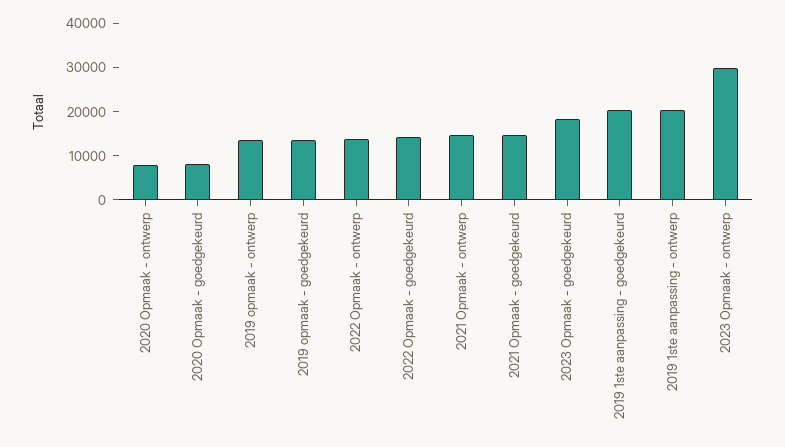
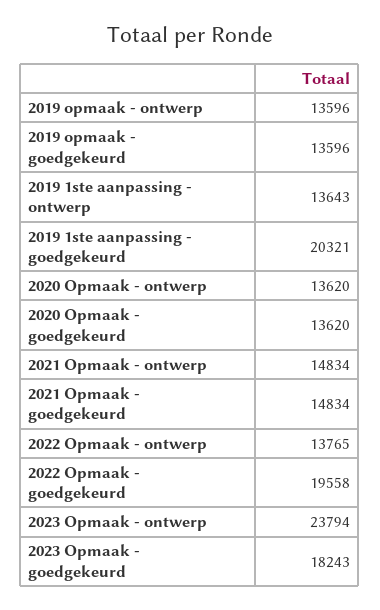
2020 Opmaak - ontwerp: 8000 -> 13620
2020 Opmaak - goedgekeurd: 8000 -> 13620
2022 Opmaak - goedgekeurd: 14000 -> 19558
2019 1ste aanpassing - ontwerp: 20000 -> 13643
2023 Opmaak - ontwerp: 30000 -> 23794

